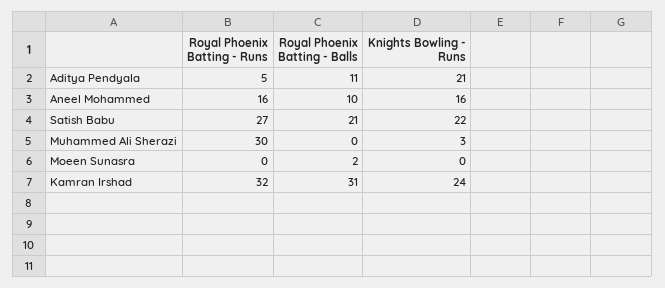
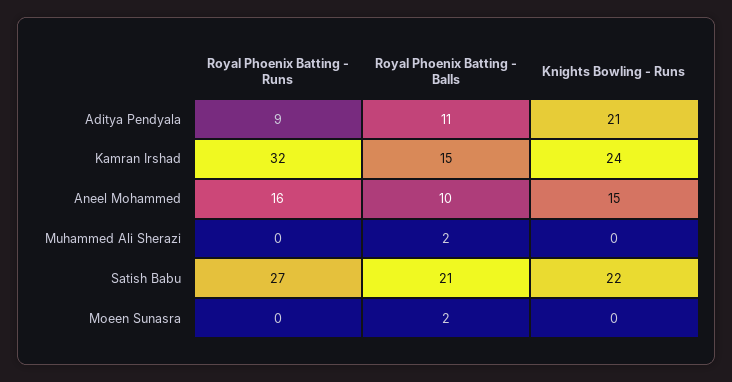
Royal Phoenix Batting - Runs, Aditya Pendyala: 5 -> 9
Knights Bowling - Runs, Aneel Mohammed: 16 -> 15
Royal Phoenix Batting - Runs, Muhammed Ali Sherazi: 30 -> 0
Royal Phoenix Batting - Balls, Muhammed Ali Sherazi: 0 -> 2
Knights Bowling - Runs, Muhammed Ali Sherazi: 3 -> 0
Royal Phoenix Batting - Balls, Kamran Irshad: 31 -> 15

